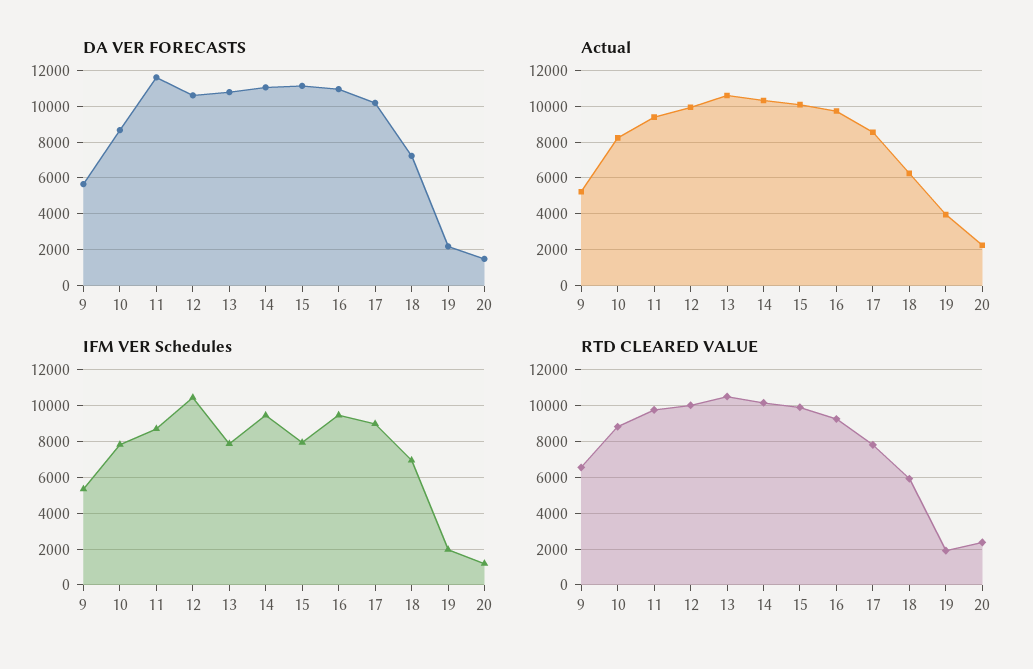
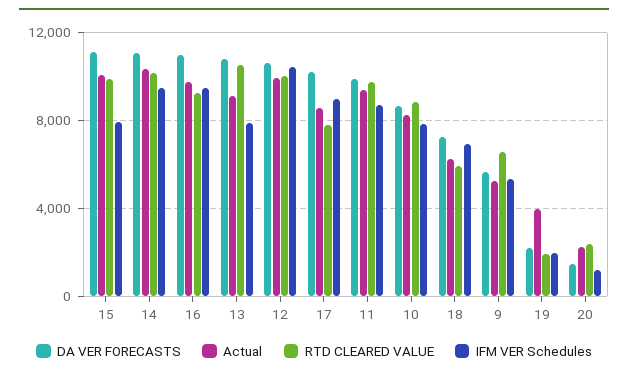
DA VER FORECASTS, 11: 11500 -> 10000
Actual, 13: 10500 -> 9000

